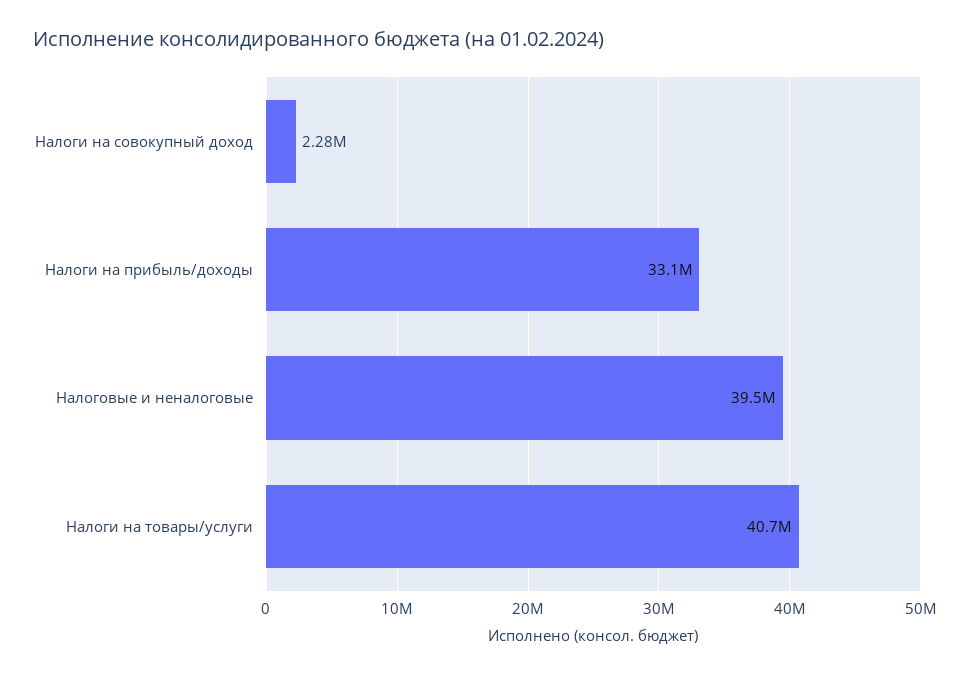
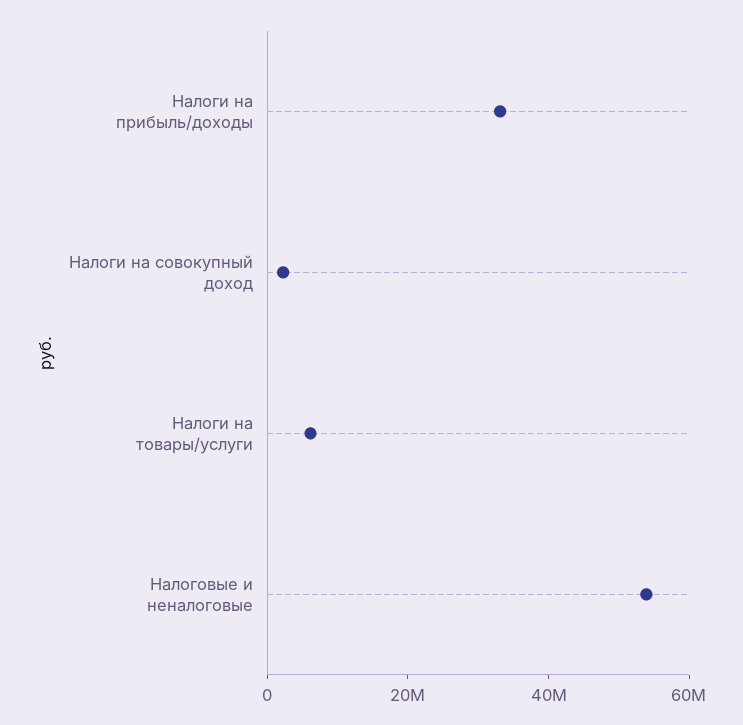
Налоговые и неналоговые: 39500000 -> 55000000
Налоги на товары/услуги: 40700000 -> 5000000

